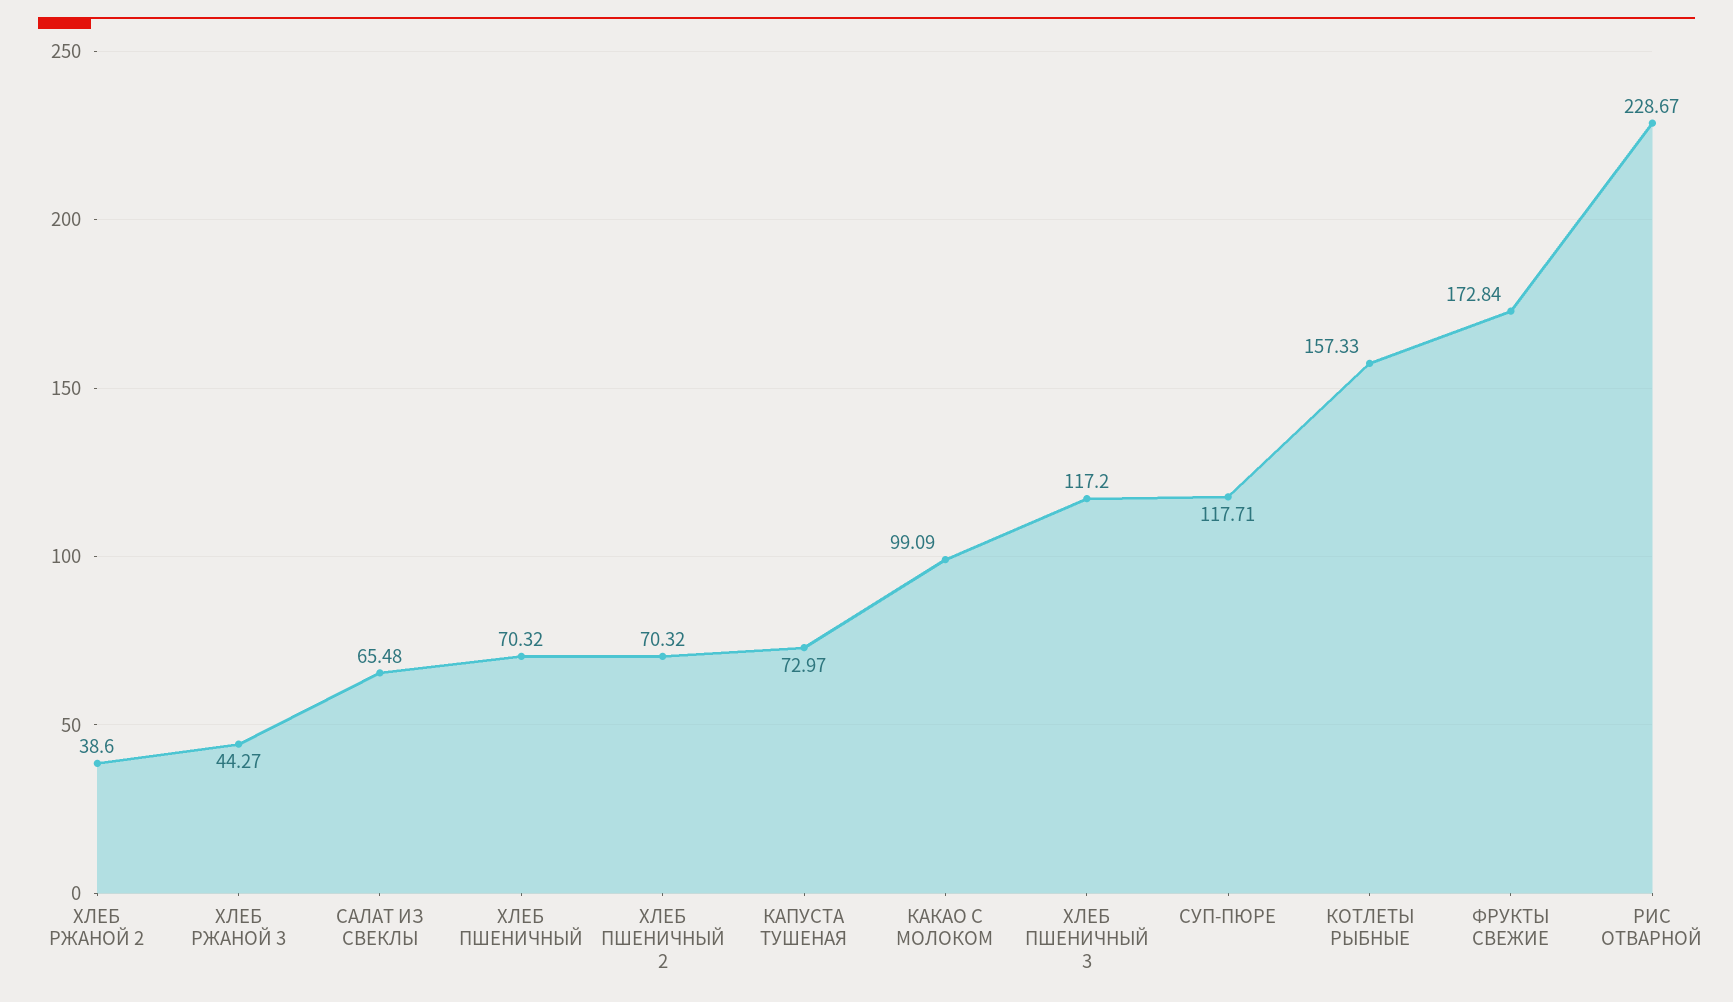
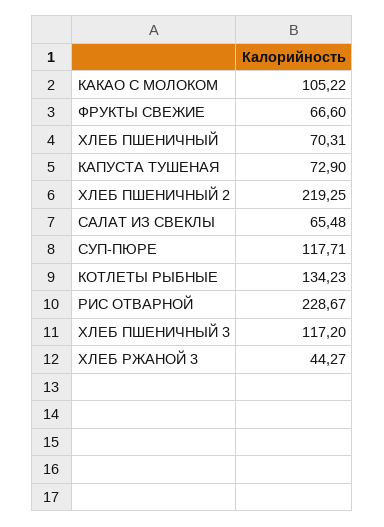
ХЛЕБ РЖАНОЙ 2: 38.6 -> none
ХЛЕБ ПШЕНИЧНЫЙ: 70.32 -> 70.31
ХЛЕБ ПШЕНИЧНЫЙ 2: 70.32 -> 219.25
КАПУСТА ТУШЕНАЯ: 72.97 -> 72.9
КАКАО С МОЛОКОМ: 99.09 -> 105.22
КОТЛЕТЫ РЫБНЫЕ: 157.33 -> 134.23
ФРУКТЫ СВЕЖИЕ: 172.84 -> 66.6

